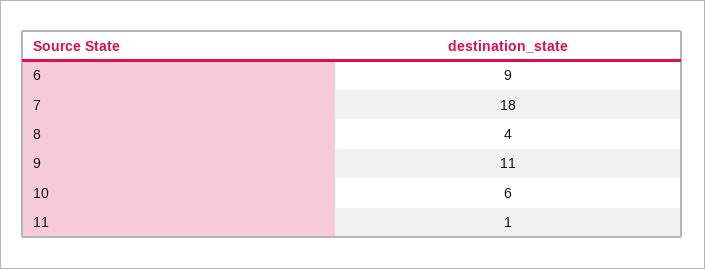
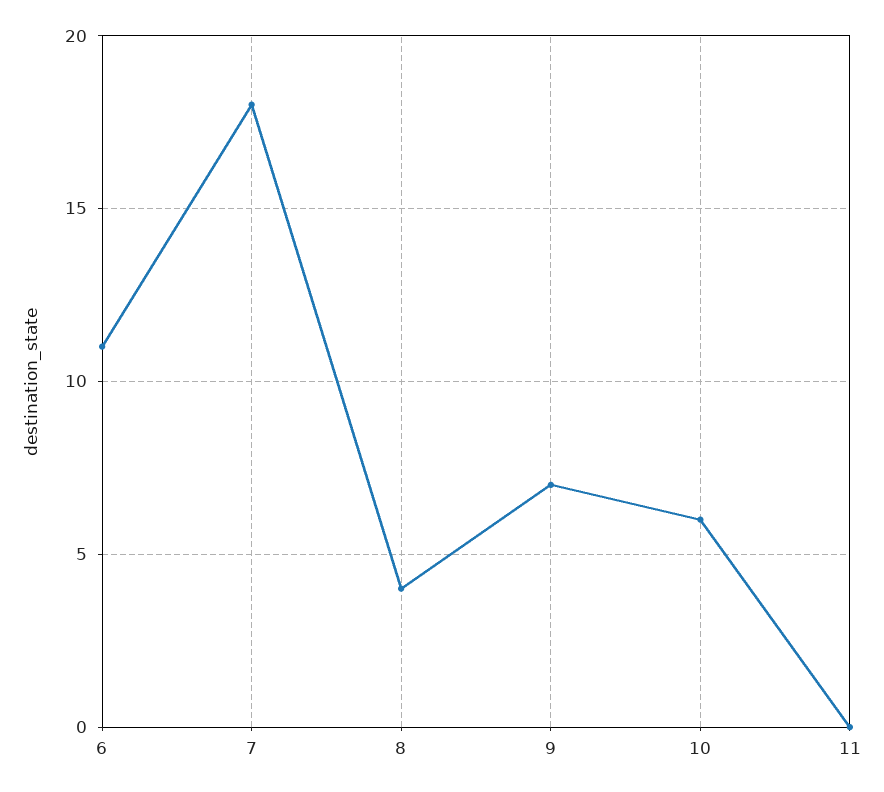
6: 9 -> 11
9: 11 -> 7
11: 1 -> 0

